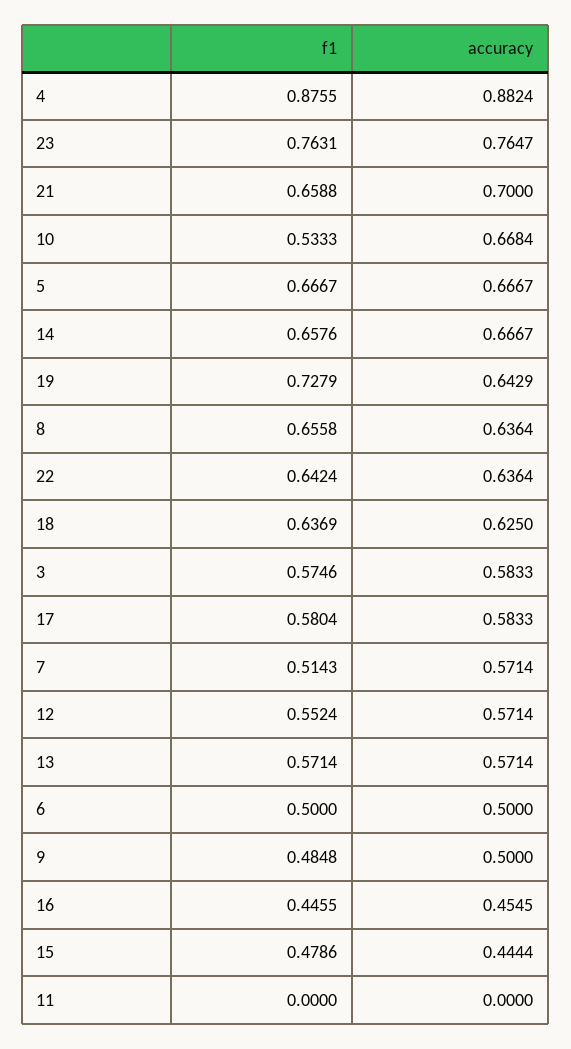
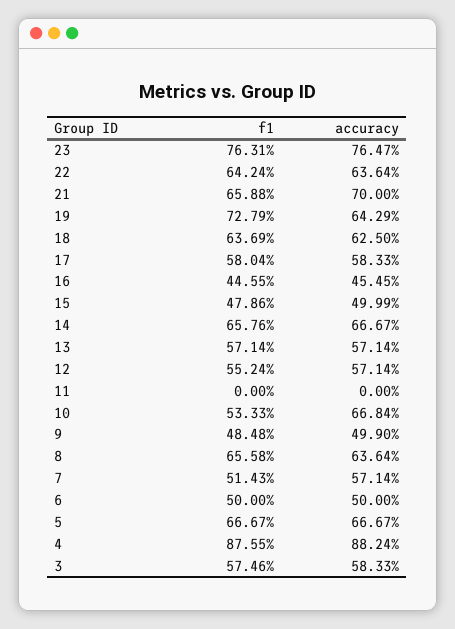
accuracy, 9: 0.5 -> 0.499
accuracy, 15: 0.4444 -> 0.4999

